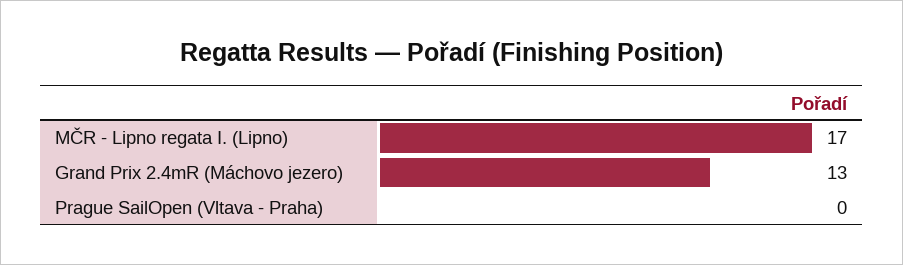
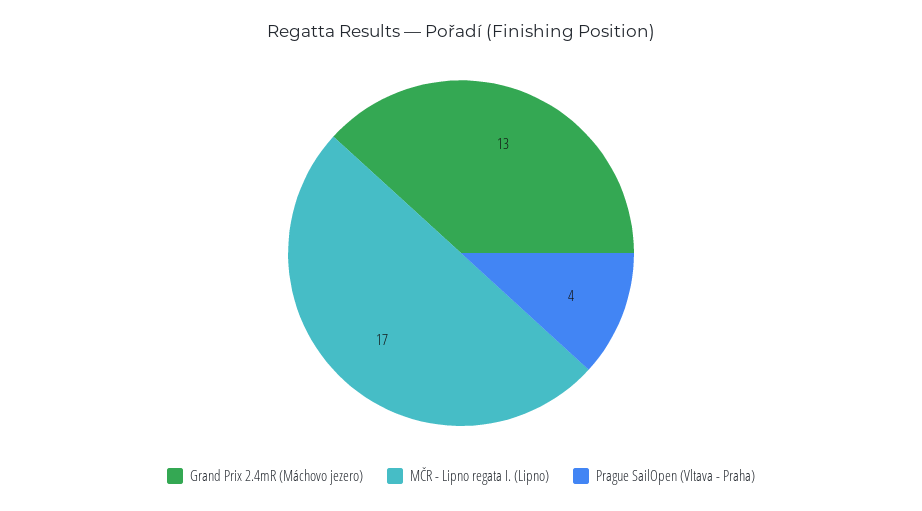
Prague SailOpen (Vltava - Praha): 0 -> 4

